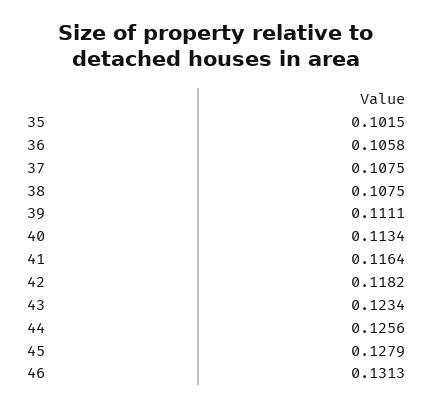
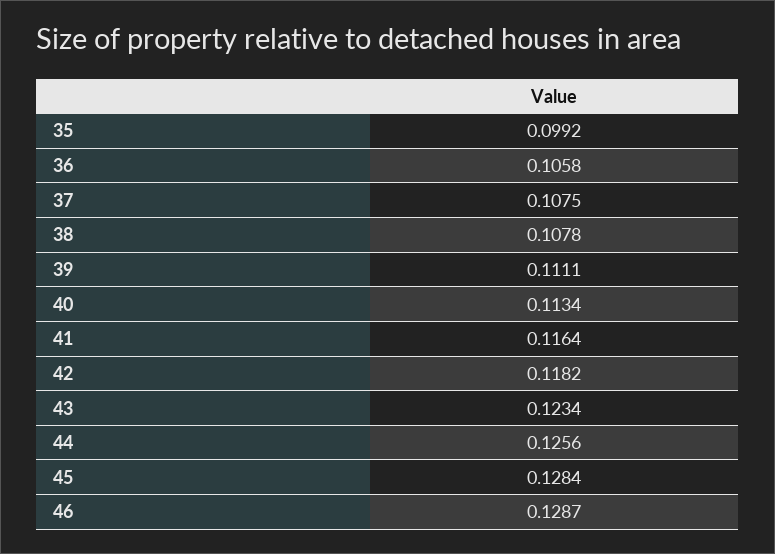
35: 0.1015 -> 0.0992
38: 0.1075 -> 0.1078
45: 0.1279 -> 0.1284
46: 0.1313 -> 0.1287

